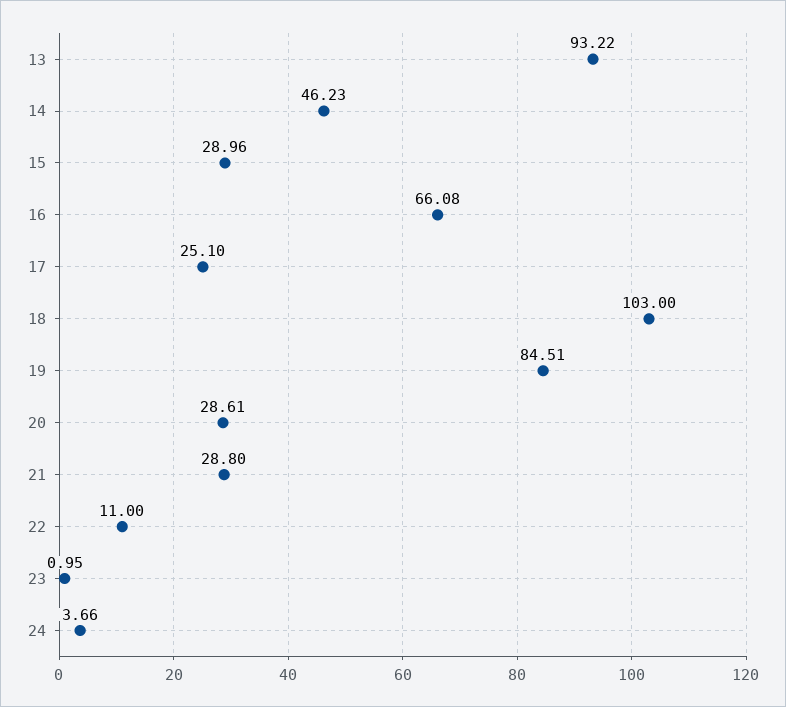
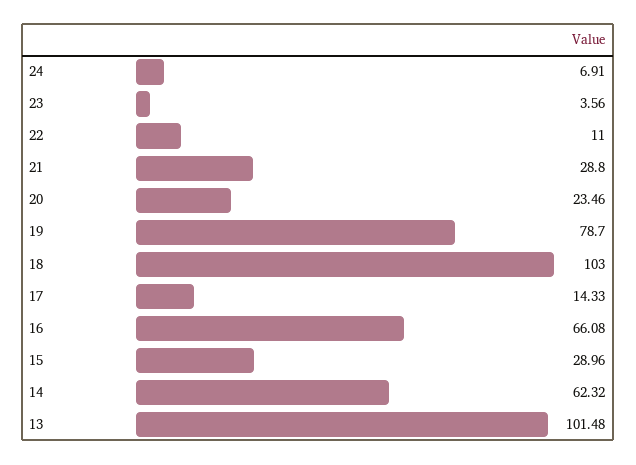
13: 93.22 -> 101.48
14: 46.23 -> 62.32
17: 25.1 -> 14.33
19: 84.51 -> 78.7
20: 28.61 -> 23.46
23: 0.95 -> 3.56
24: 3.66 -> 6.91

